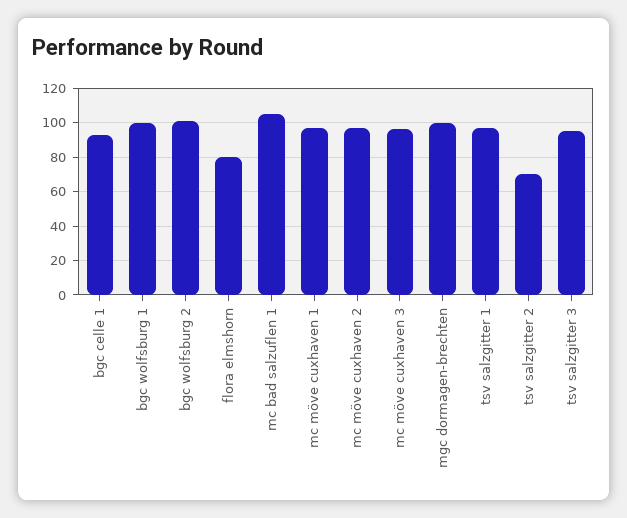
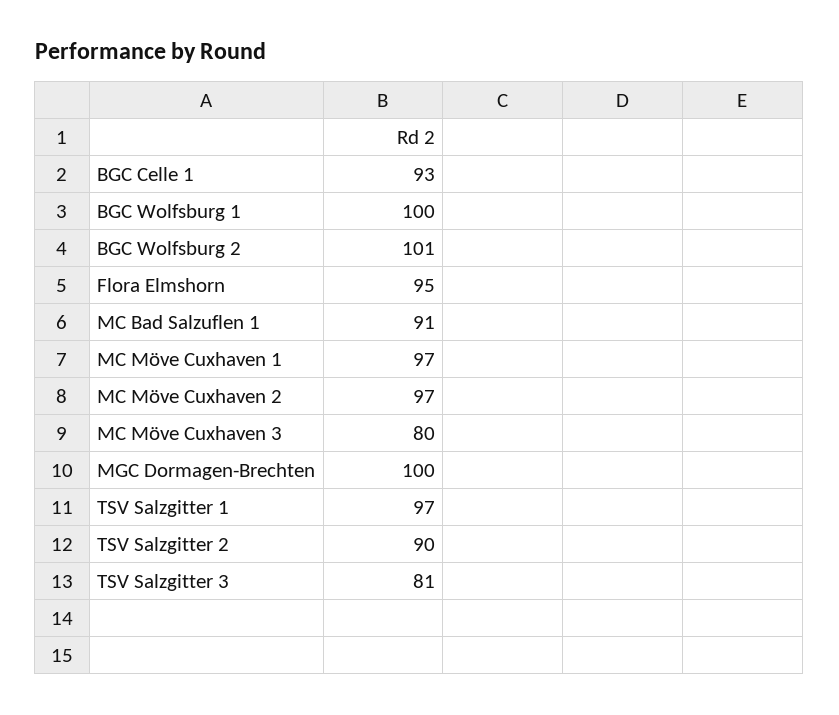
flora elmshorn: 80 -> 95
mc bad salzuflen 1: 105 -> 91
mc möve cuxhaven 3: 95 -> 80
tsv salzgitter 2: 70 -> 90
tsv salzgitter 3: 95 -> 81

